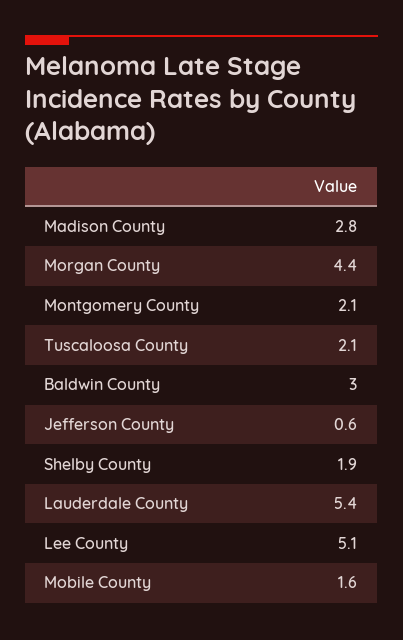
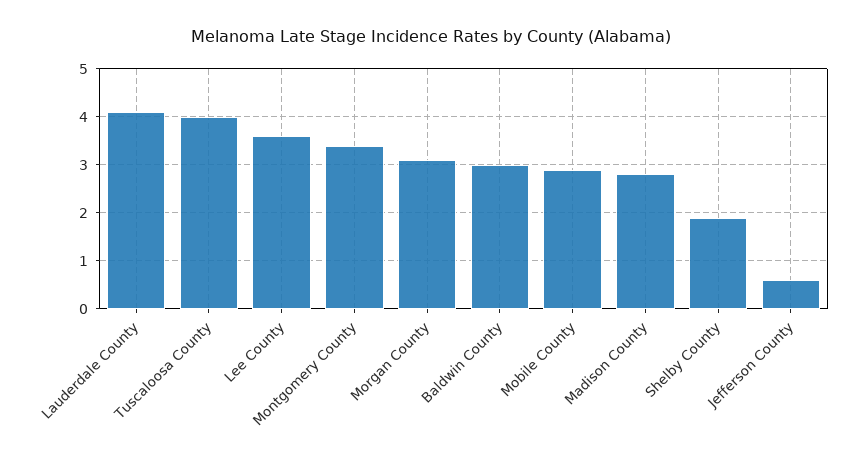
Morgan County: 4.4 -> 3
Montgomery County: 2.1 -> 3.5
Tuscaloosa County: 2.1 -> 4
Lauderdale County: 5.4 -> 4
Lee County: 5.1 -> 3.5
Mobile County: 1.6 -> 3

